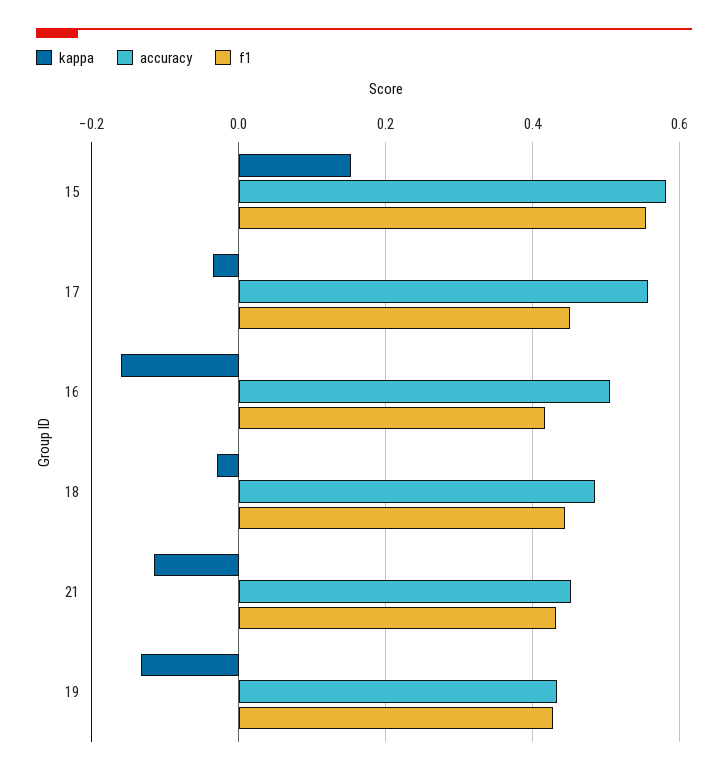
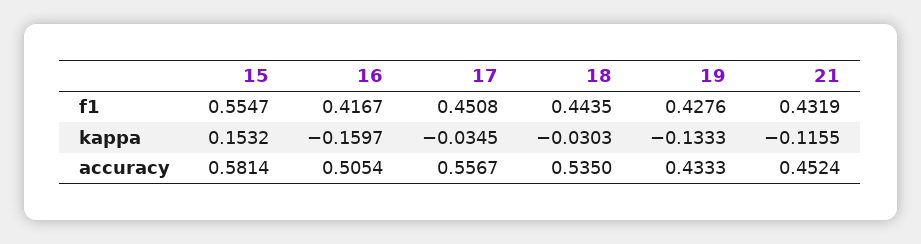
accuracy, 18: 0.48 -> 0.535

